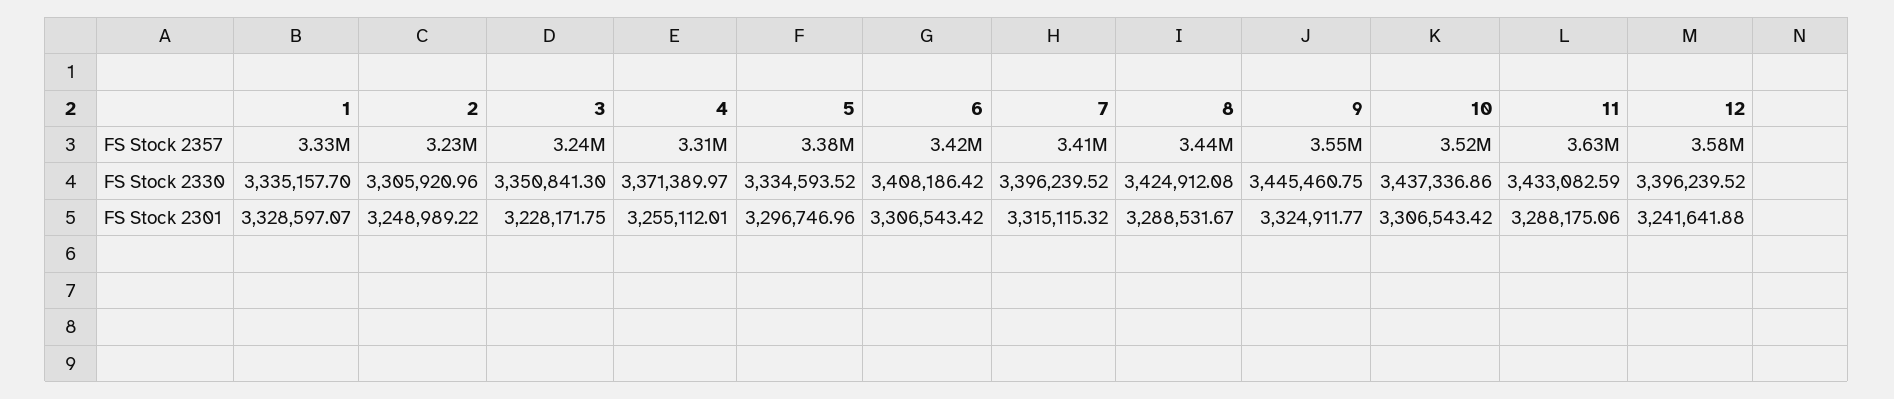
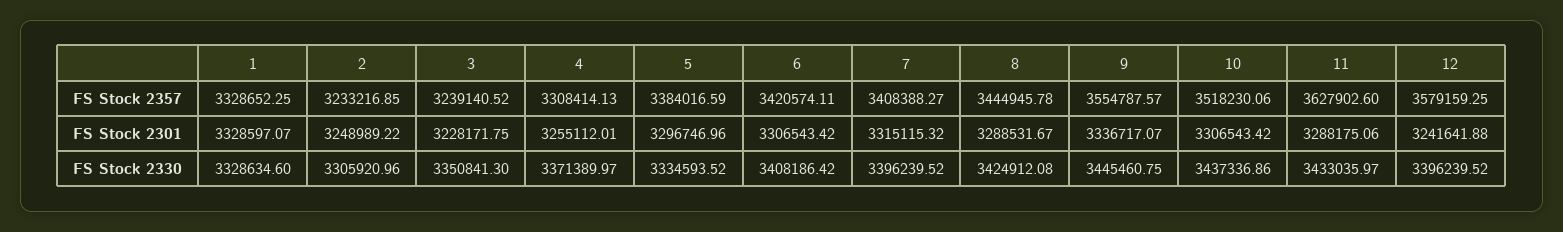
1, FS Stock 2330: 3335157.7 -> 3328634.6
11, FS Stock 2330: 3433082.59 -> 3433035.97
9, FS Stock 2301: 3324911.77 -> 3336717.07

